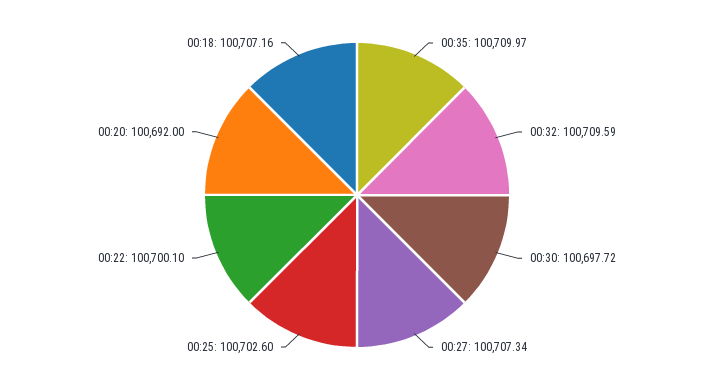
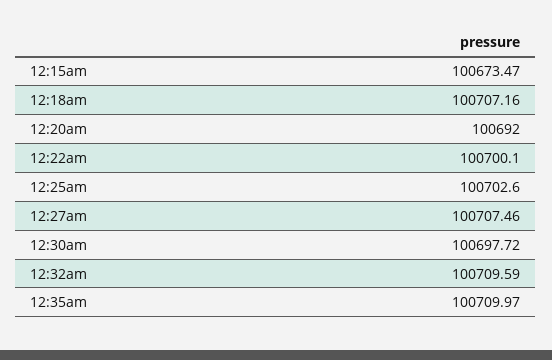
00:27: 100707.34 -> 100707.46
12:15am: none -> 100673.47

